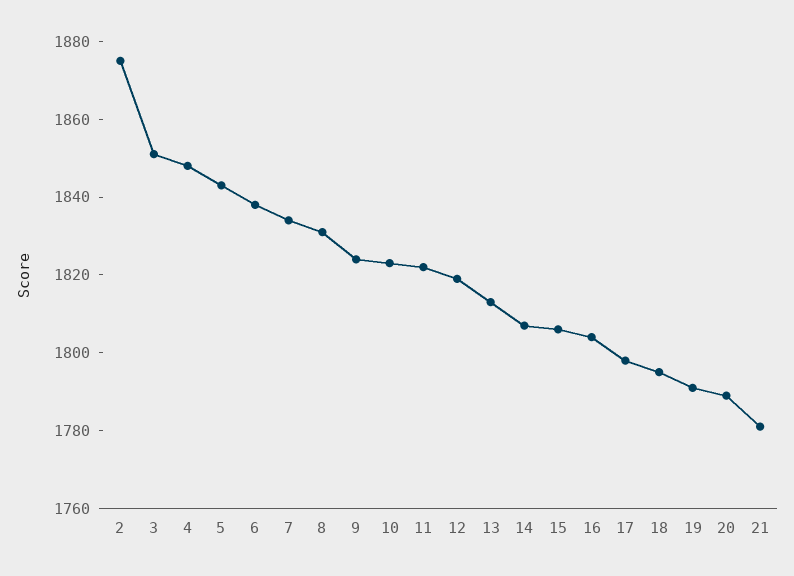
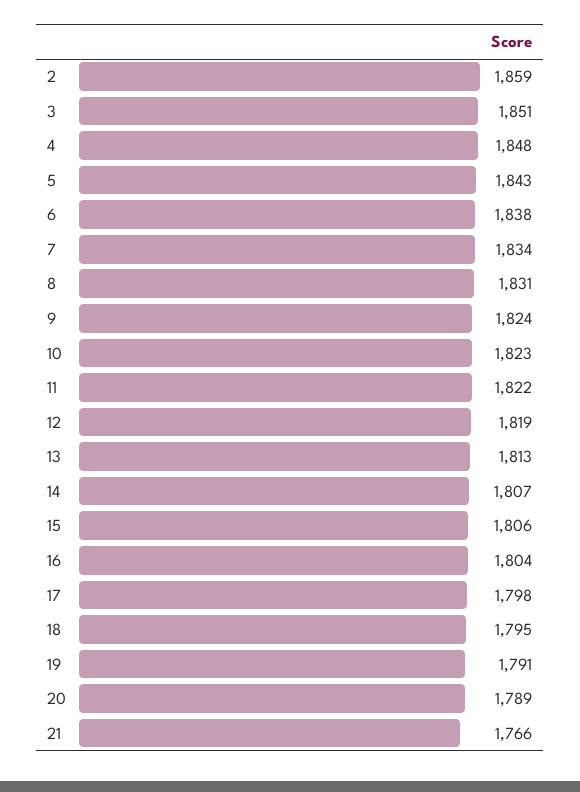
2: 1875 -> 1859
21: 1780 -> 1766

